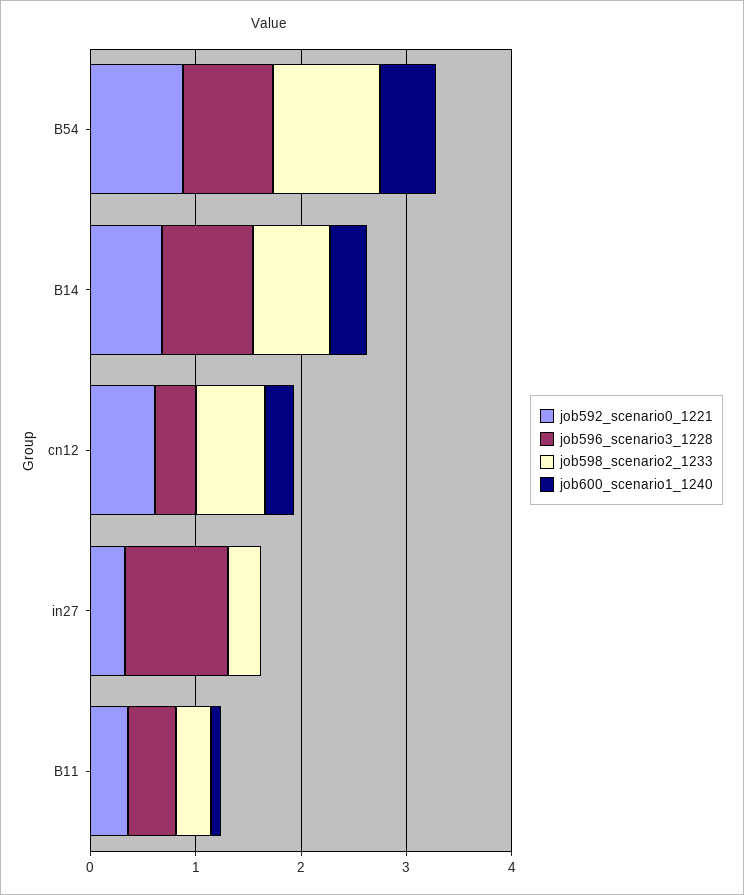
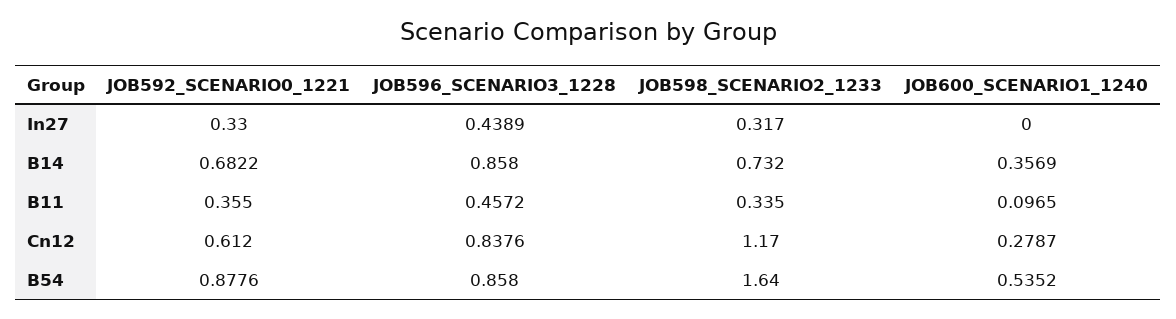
job598_scenario2_1233, B54: 1 -> 1.64
job596_scenario3_1228, cn12: 0.4 -> 0.8376
job598_scenario2_1233, cn12: 0.6 -> 1.17
job596_scenario3_1228, in27: 1 -> 0.4389

